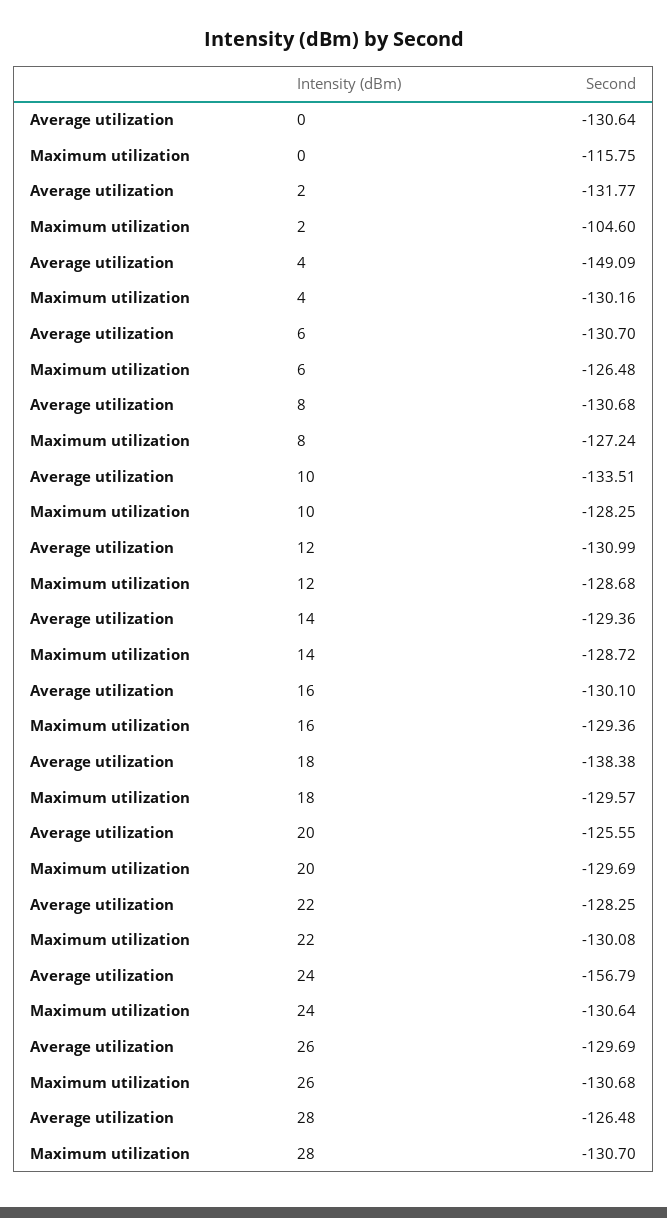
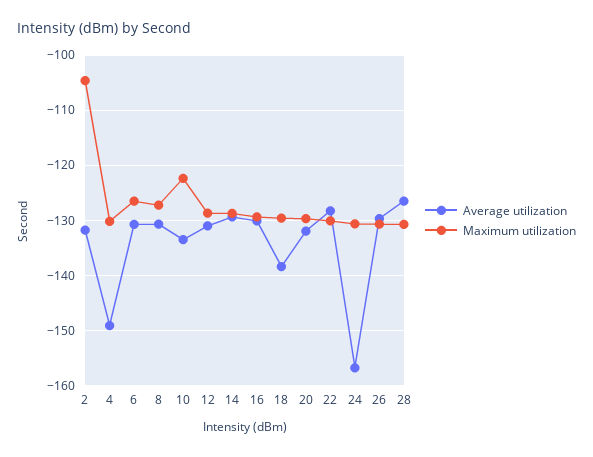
Average utilization, 0: -130.64 -> none
Maximum utilization, 0: -115.75 -> none
Maximum utilization, 10: -128.25 -> -122
Average utilization, 20: -125.55 -> -132

